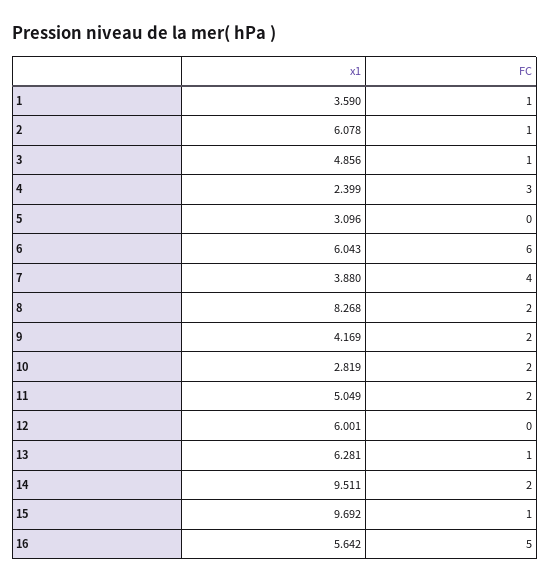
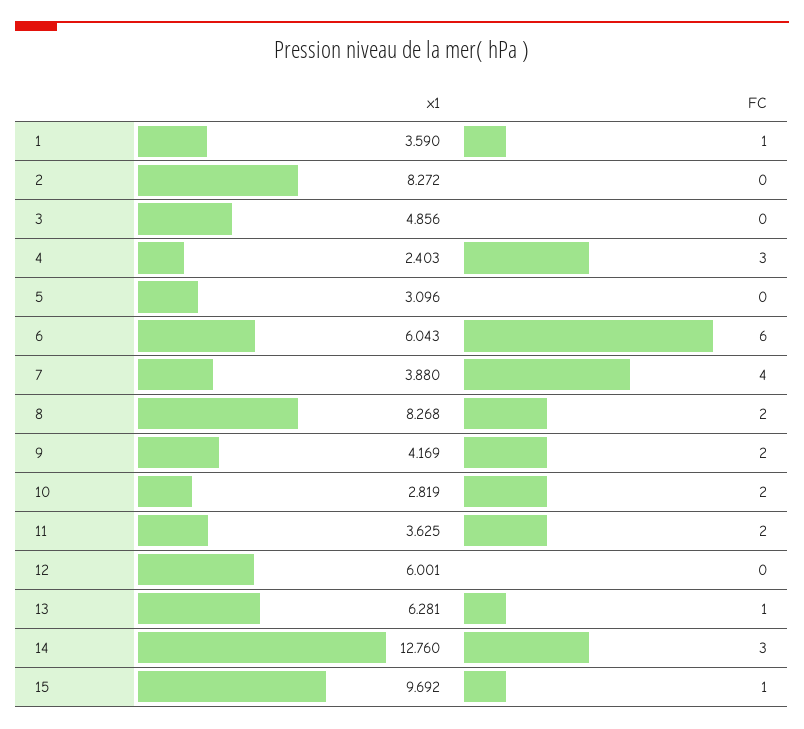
x1, 2: 6.078 -> 8.272
FC, 2: 1 -> 0
FC, 3: 1 -> 0
x1, 4: 2.399 -> 2.403
x1, 11: 5.049 -> 3.625
x1, 14: 9.511 -> 12.76
FC, 14: 2 -> 3
x1, 16: 5.642 -> none
FC, 16: 5 -> none

